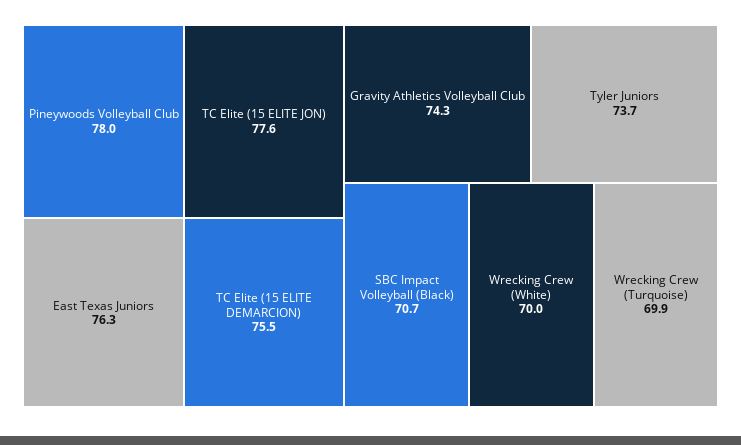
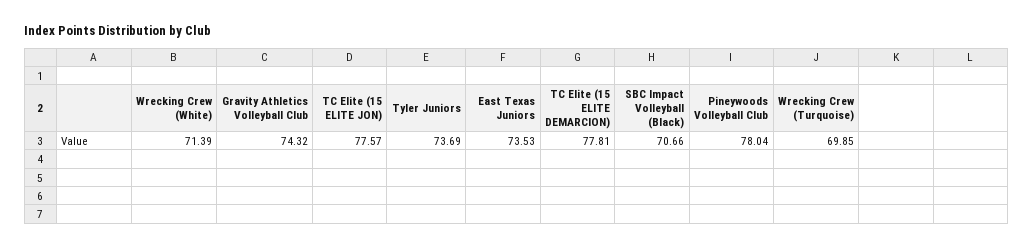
East Texas Juniors: 76.3 -> 73.53
TC Elite (15 ELITE DEMARCION): 75.5 -> 77.81
Wrecking Crew (White): 70 -> 71.39

